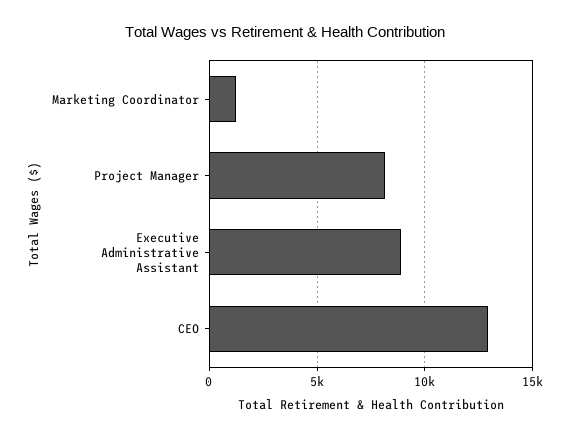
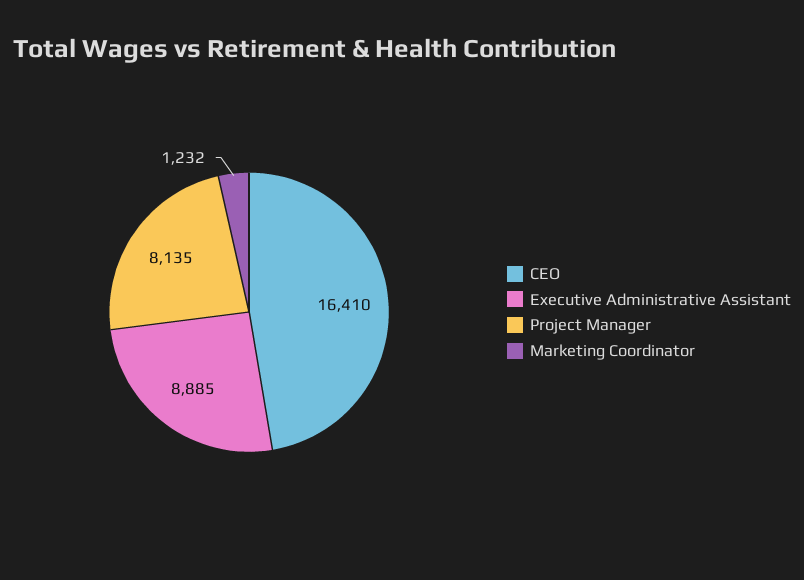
CEO: 13000 -> 16410

